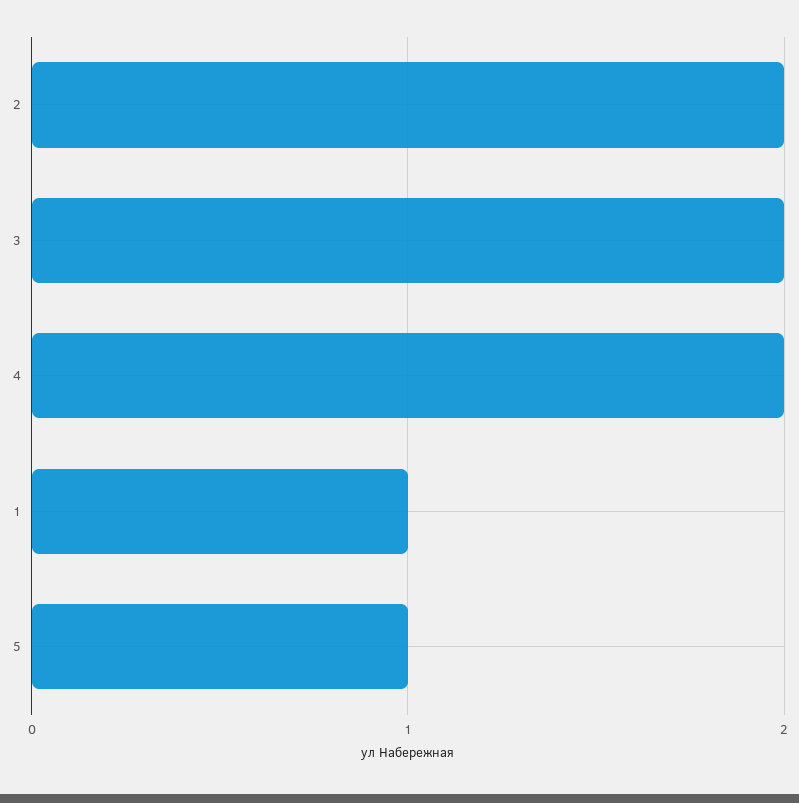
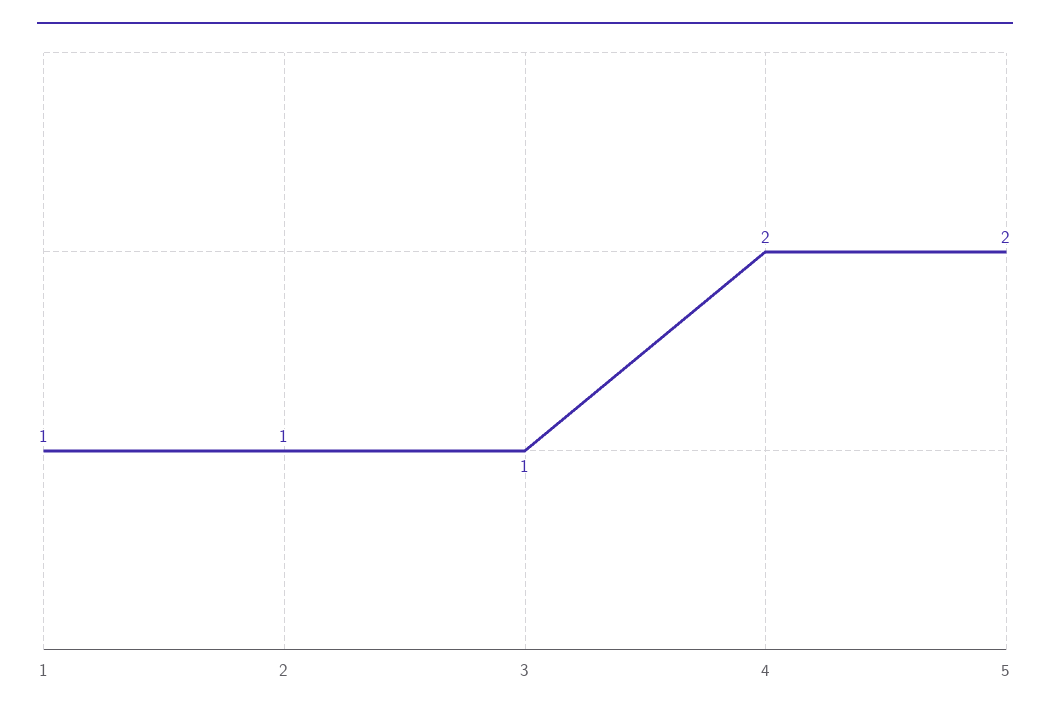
2: 2 -> 1
3: 2 -> 1
5: 1 -> 2

